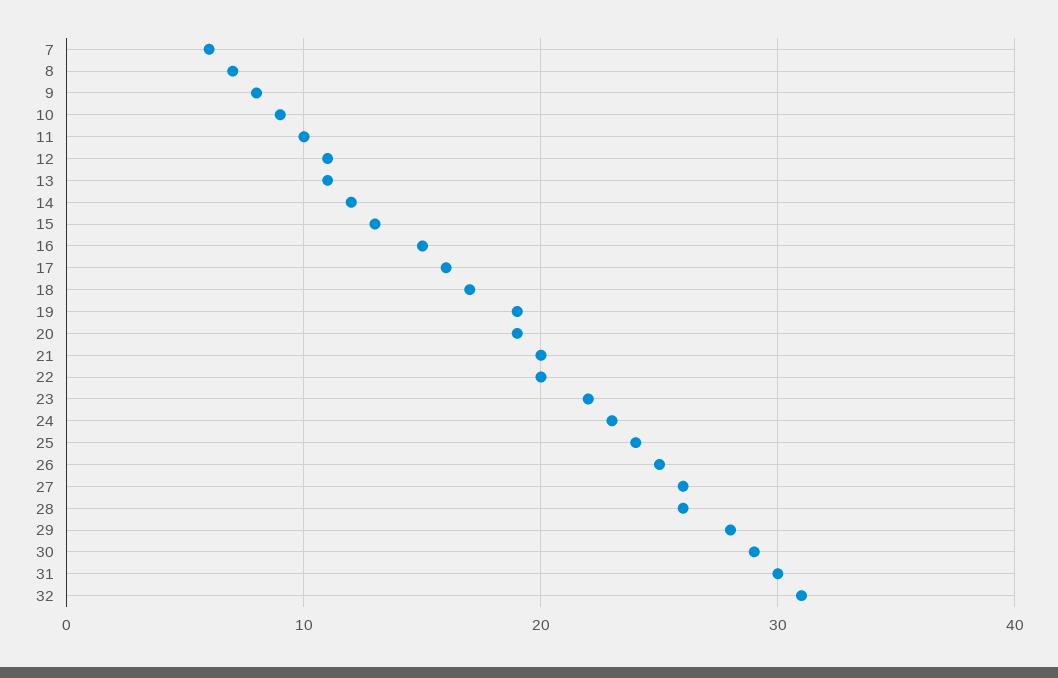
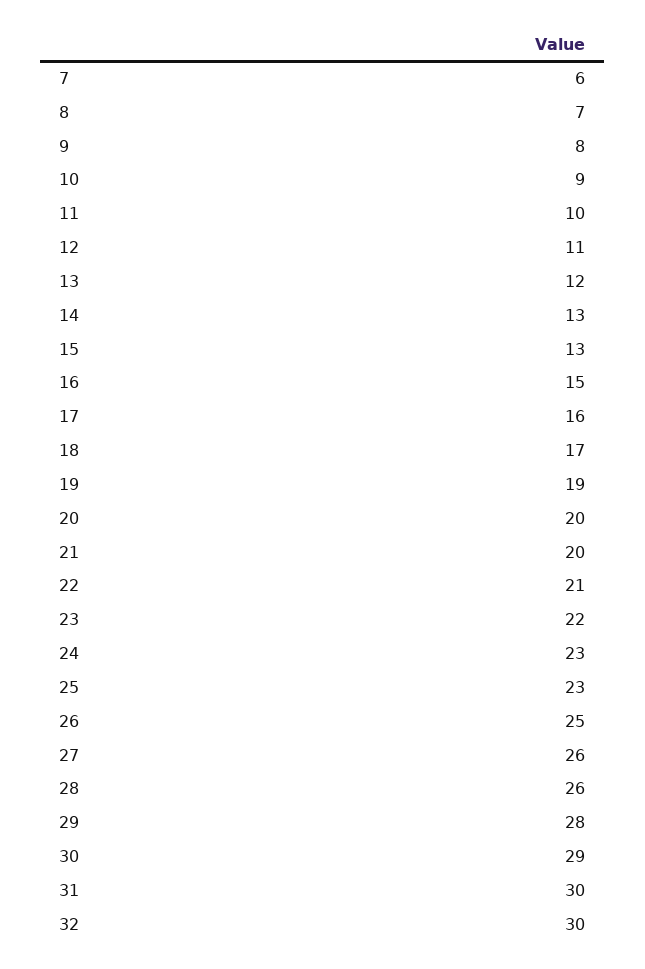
13: 11 -> 12
14: 12 -> 13
20: 19 -> 20
22: 20 -> 21
25: 24 -> 23
32: 31 -> 30

